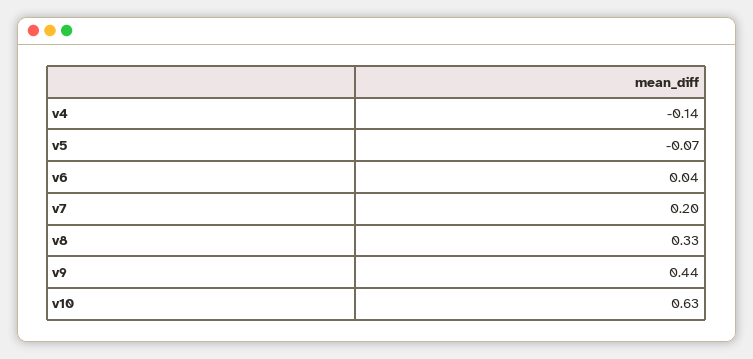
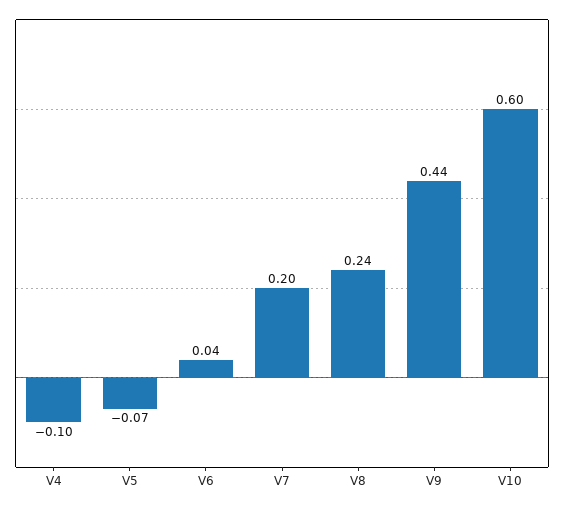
v4: -0.14 -> -0.1
v8: 0.33 -> 0.24
v10: 0.63 -> 0.6

